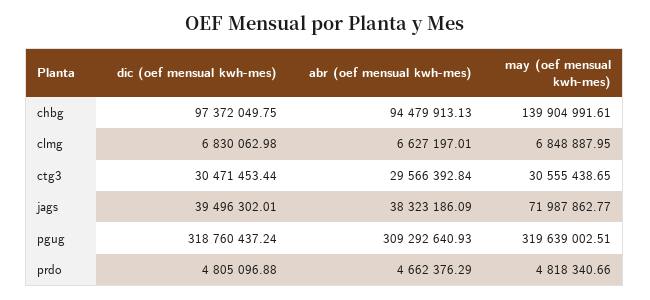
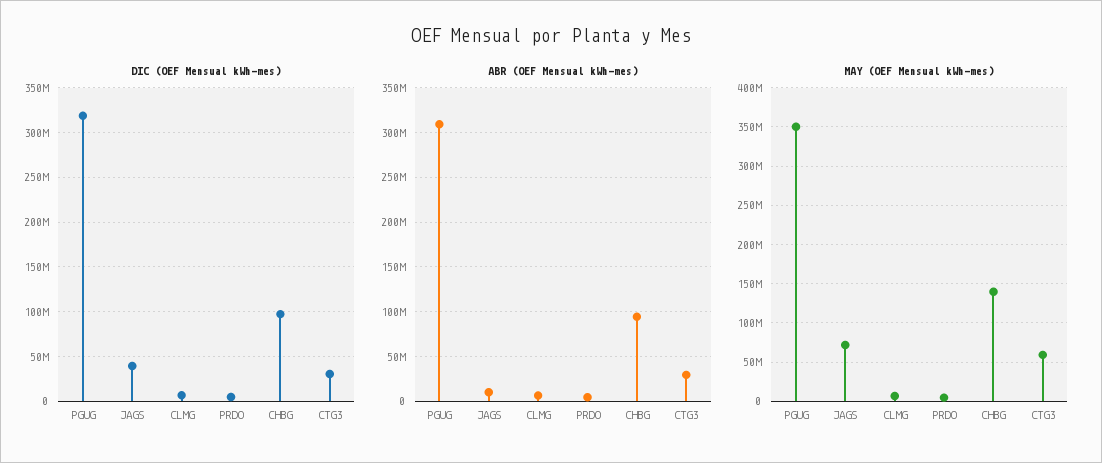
may (oef mensual kwh-mes), ctg3: 30555438.65 -> 60000000
abr (oef mensual kwh-mes), jags: 38323186.09 -> 10000000
may (oef mensual kwh-mes), pgug: 319639002.51 -> 350000000

